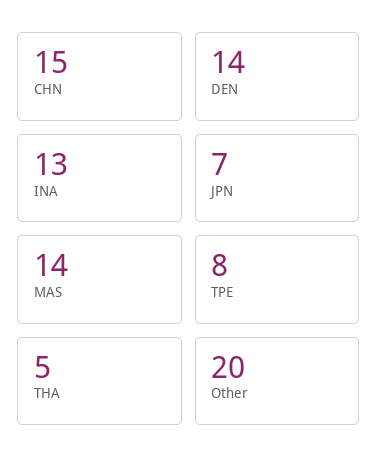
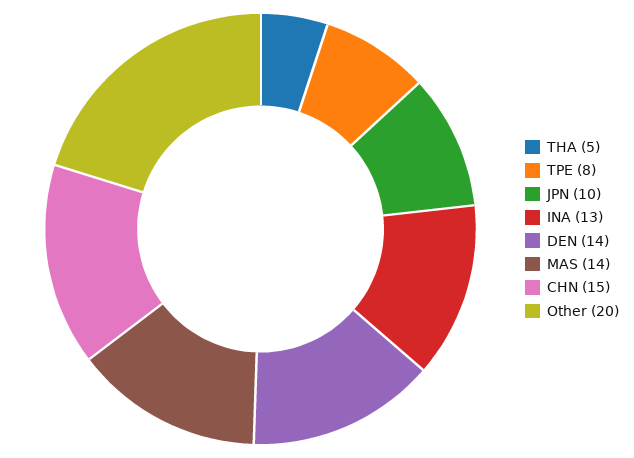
JPN: 7 -> 10

